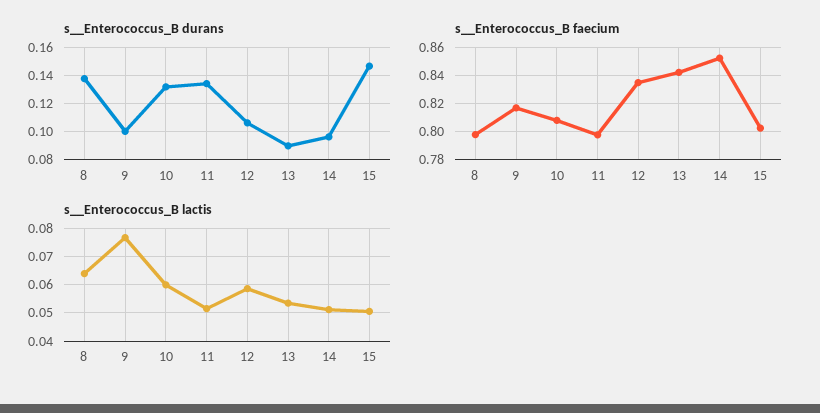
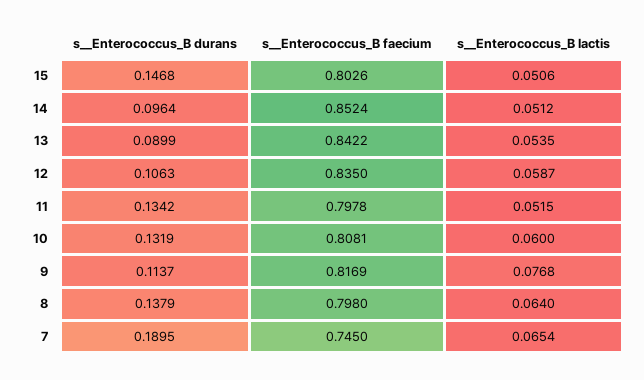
s__Enterococcus_B durans, 9: 0.1 -> 0.1137
s__Enterococcus_B durans, 7: none -> 0.1895
s__Enterococcus_B faecium, 7: none -> 0.745
s__Enterococcus_B lactis, 7: none -> 0.0654

